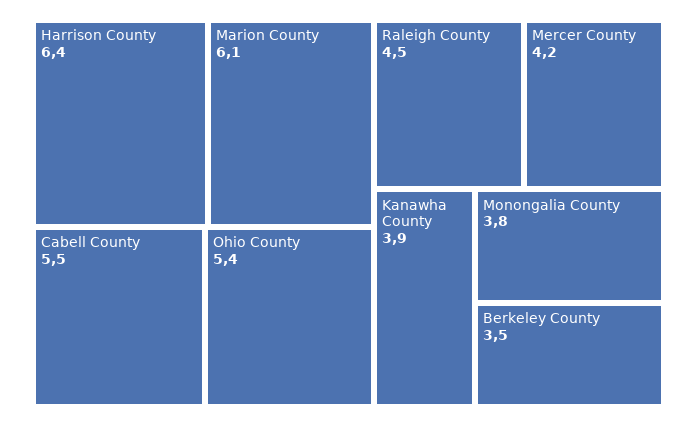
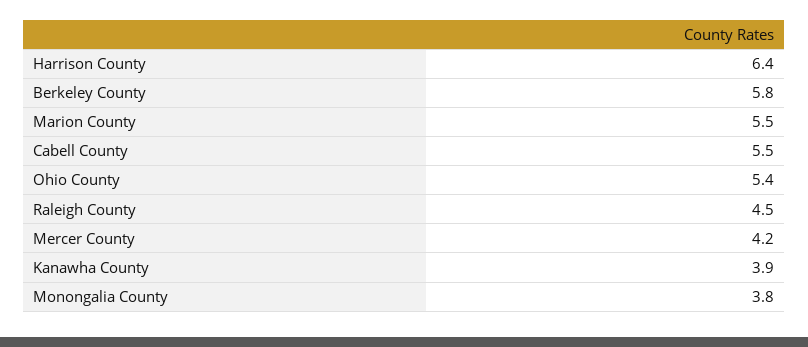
Marion County: 6.1 -> 5.5
Berkeley County: 3.5 -> 5.8

